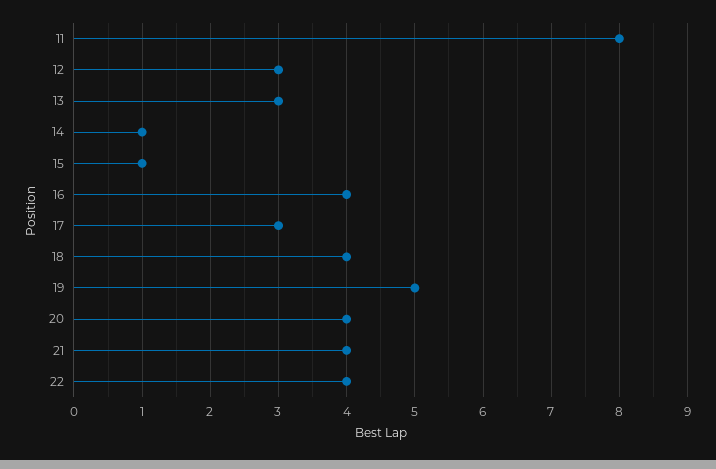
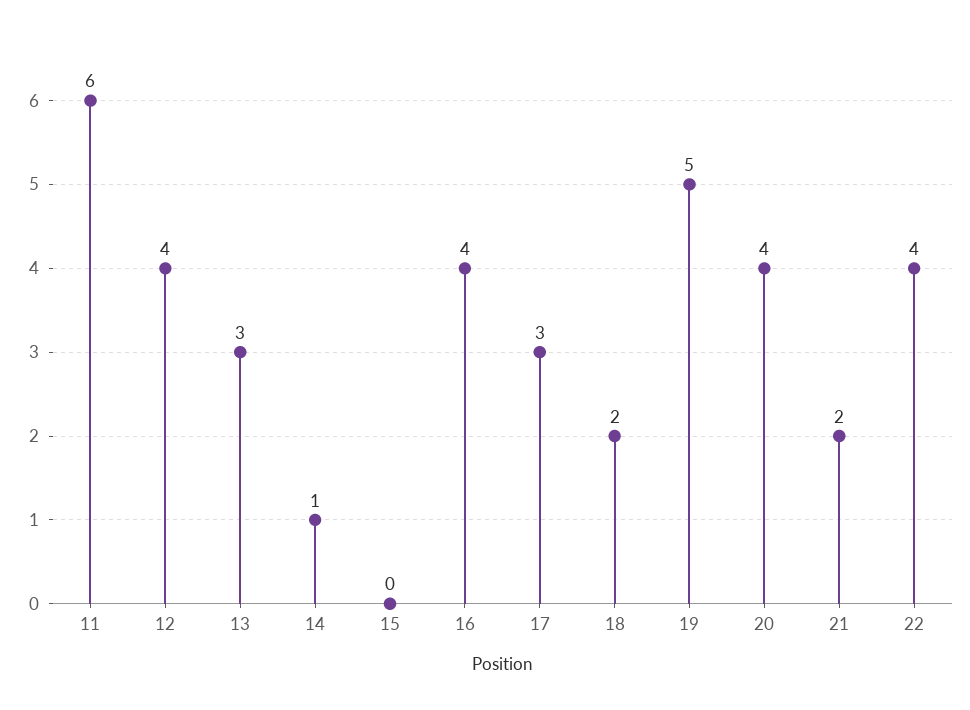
11: 8 -> 6
12: 3 -> 4
15: 1 -> 0
18: 4 -> 2
21: 4 -> 2

